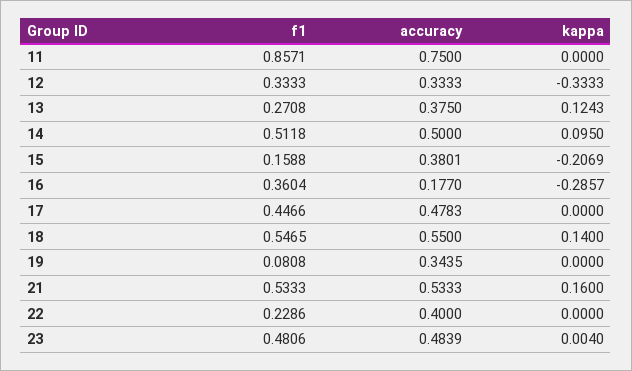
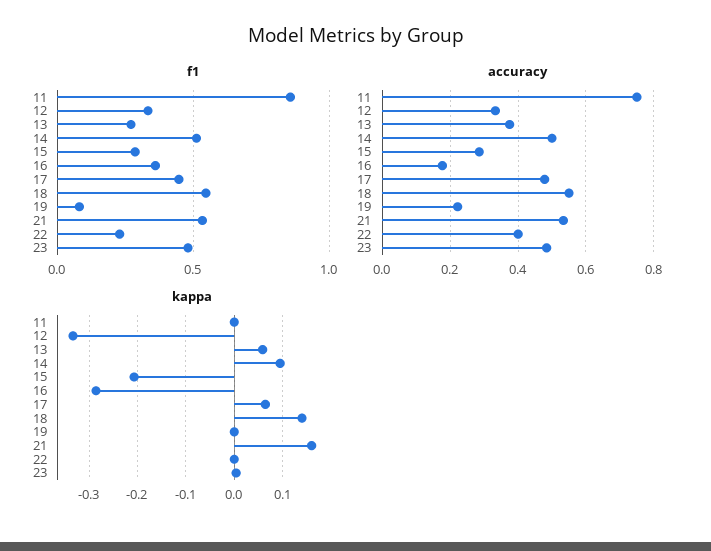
kappa, 13: 0.1243 -> 0.06
f1, 15: 0.1588 -> 0.3
accuracy, 15: 0.3801 -> 0.28
kappa, 17: 0 -> 0.06
accuracy, 19: 0.3435 -> 0.22

